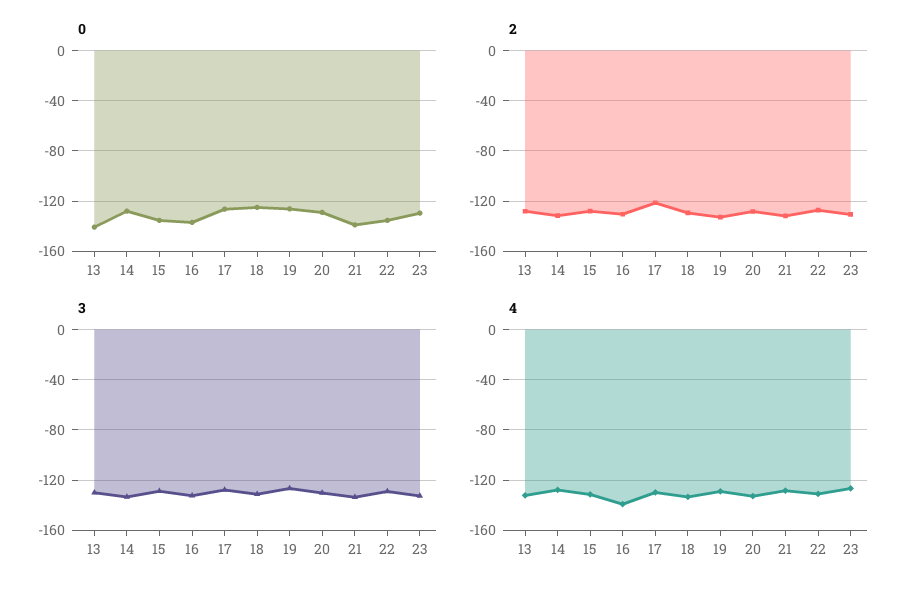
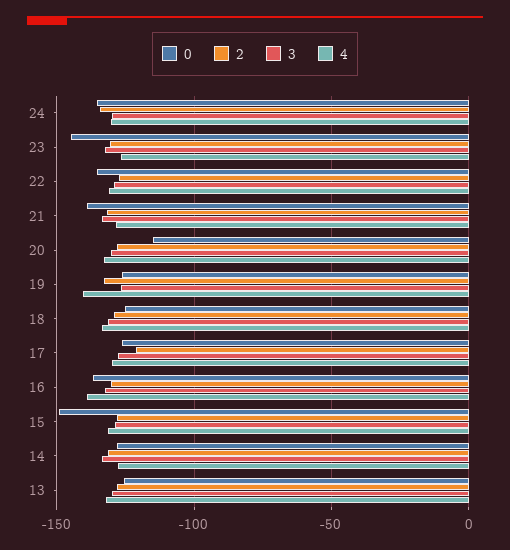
0, 13: -140 -> -125
0, 15: -135 -> -150
0, 20: -130 -> -115
0, 23: -130 -> -145
4, 19: -130 -> -140
0, 24: none -> -135
2, 24: none -> -135
3, 24: none -> -130
4, 24: none -> -130

